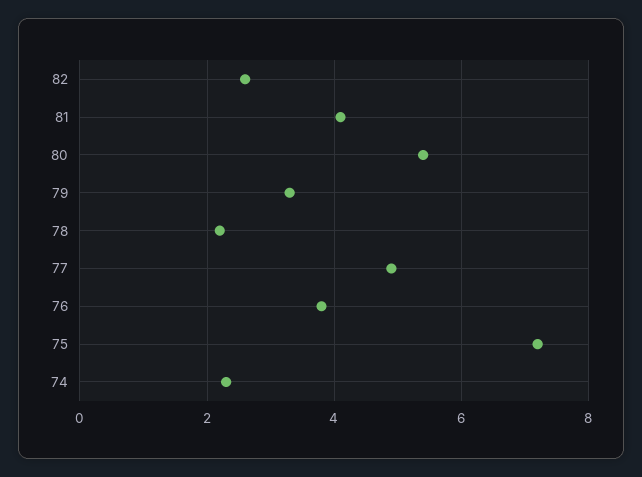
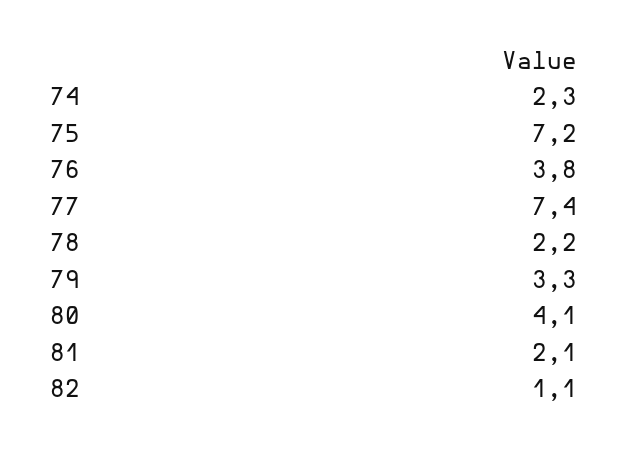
82: 2.5 -> 1.1
81: 4 -> 2.1
80: 5.5 -> 4.1
77: 5 -> 7.4

